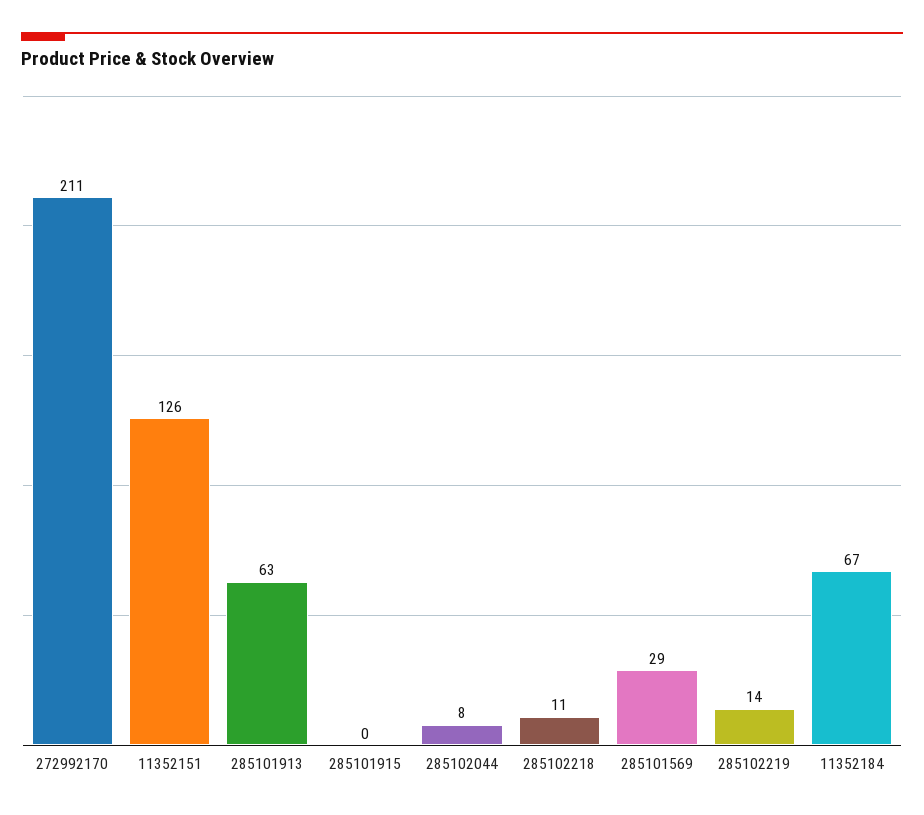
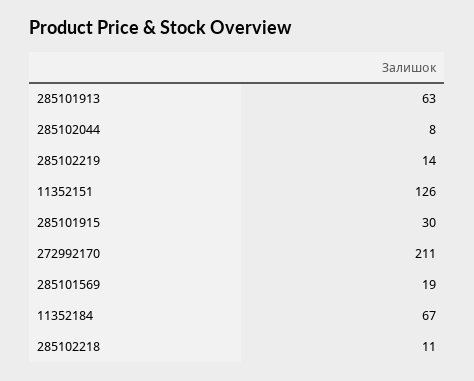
285101915: 0 -> 30
285101569: 29 -> 19

